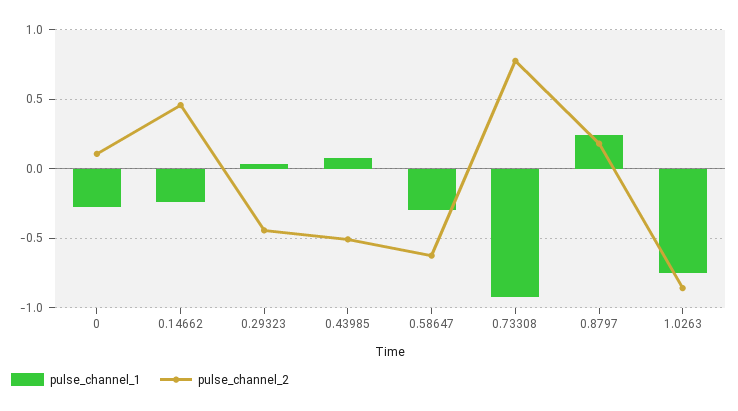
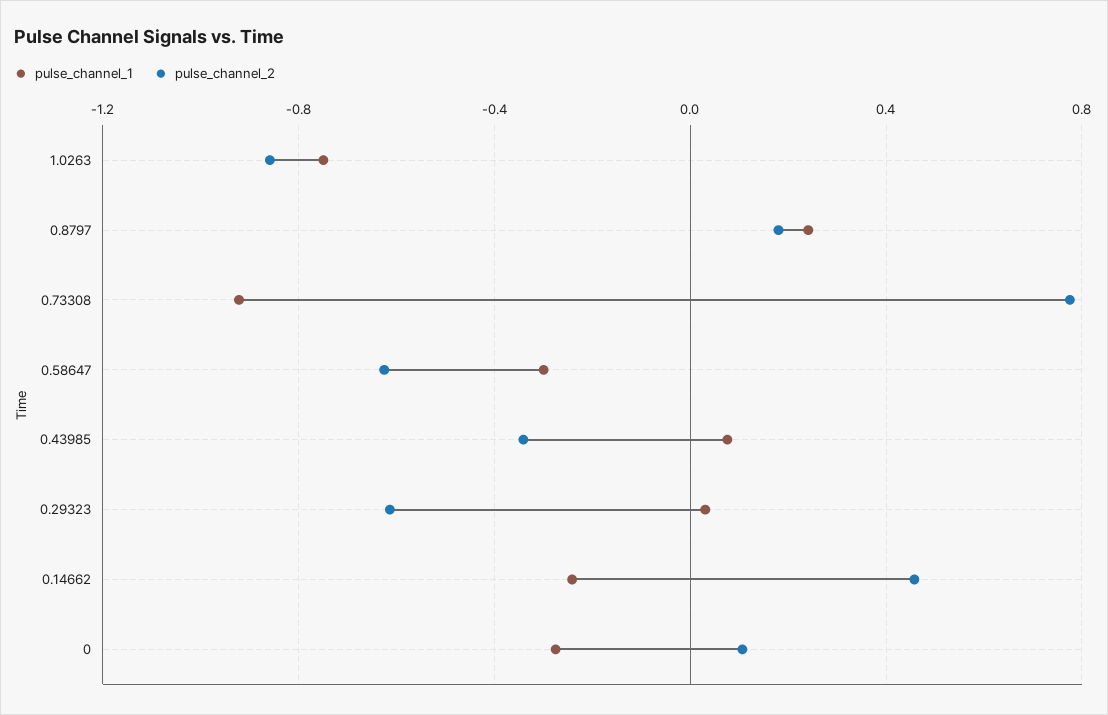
pulse_channel_2, 0.29323: -0.45 -> -0.6
pulse_channel_2, 0.43985: -0.5 -> -0.35

